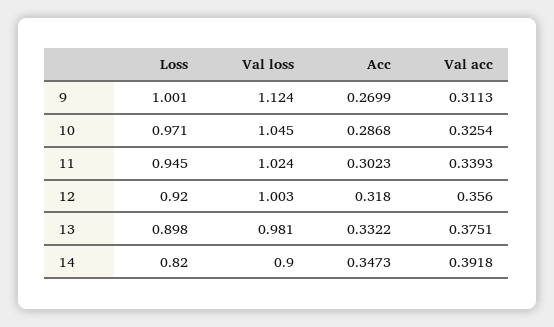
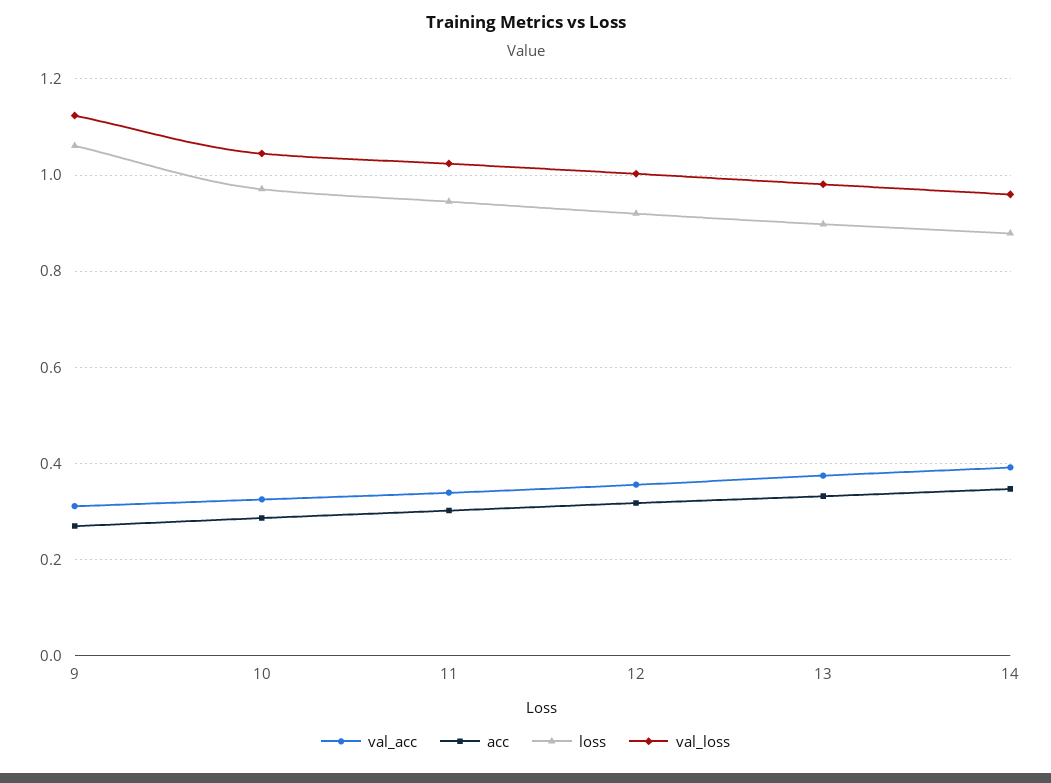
Loss, 9: 1.001 -> 1.06
Loss, 14: 0.82 -> 0.88
Val loss, 14: 0.9 -> 0.96

